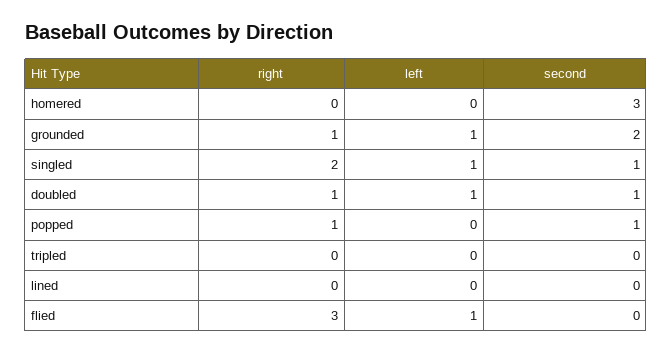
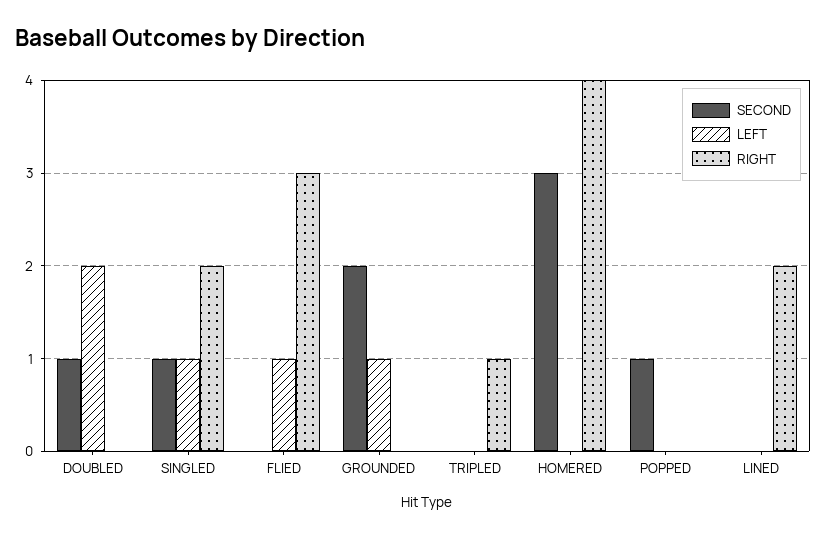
right, homered: 0 -> 4
right, grounded: 1 -> 0
right, doubled: 1 -> 0
left, doubled: 1 -> 2
right, popped: 1 -> 0
right, tripled: 0 -> 1
right, lined: 0 -> 2

